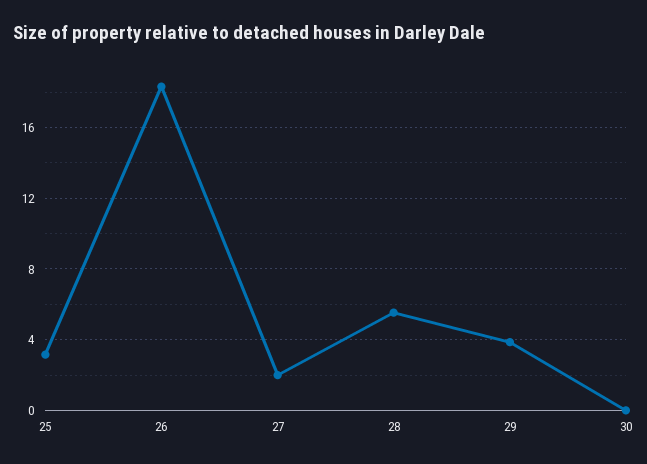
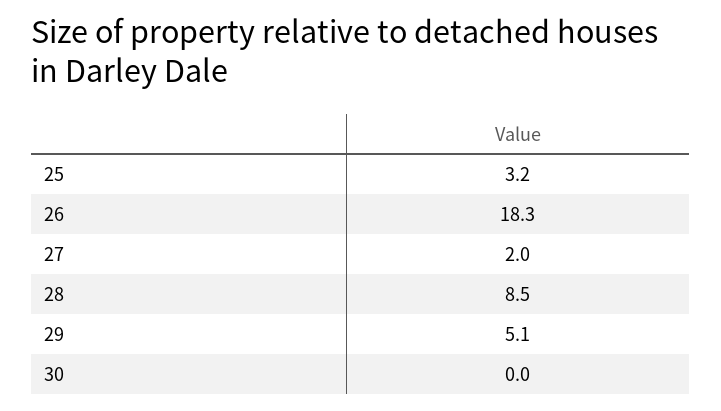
28: 5.5 -> 8.5
29: 4 -> 5.1

